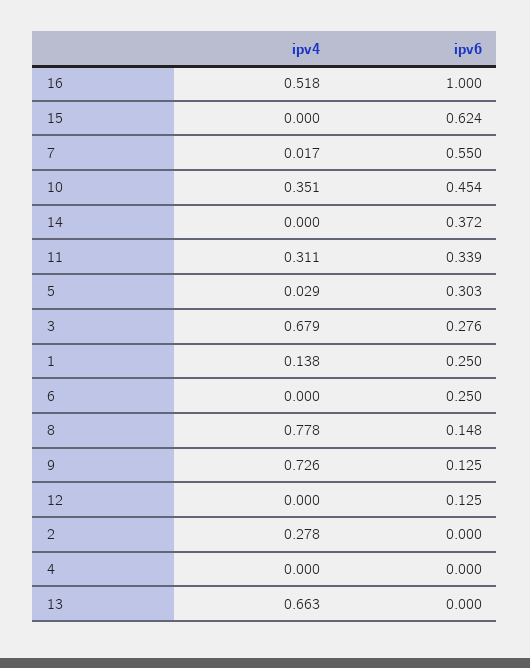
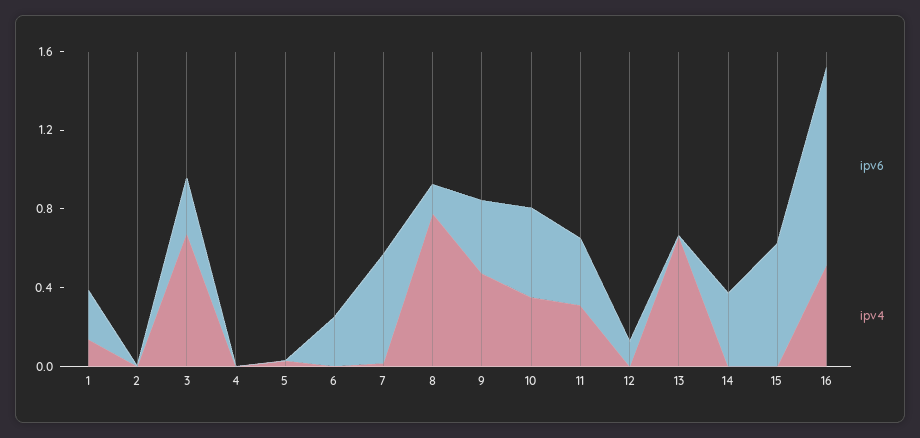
ipv6, 5: 0.303 -> 0
ipv4, 9: 0.726 -> 0.5
ipv6, 9: 0.125 -> 0.4
ipv4, 2: 0.278 -> 0

